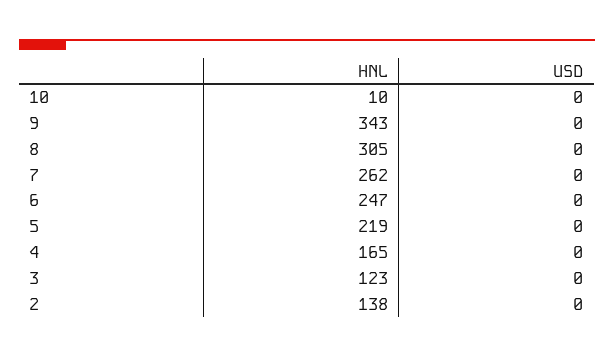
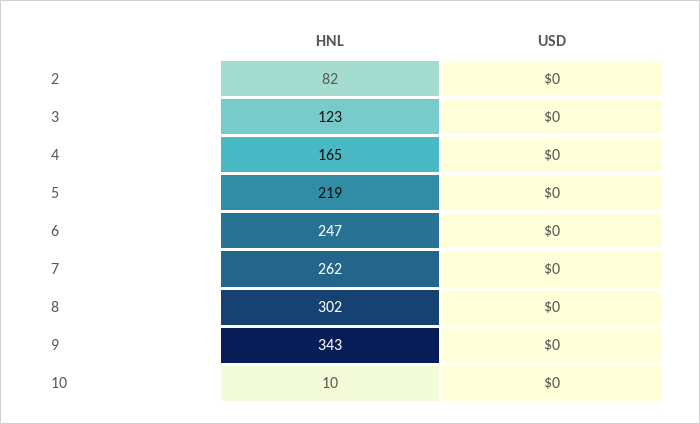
HNL, 8: 305 -> 302
HNL, 2: 138 -> 82

